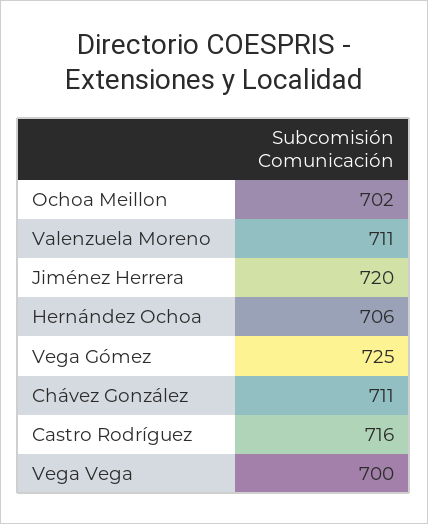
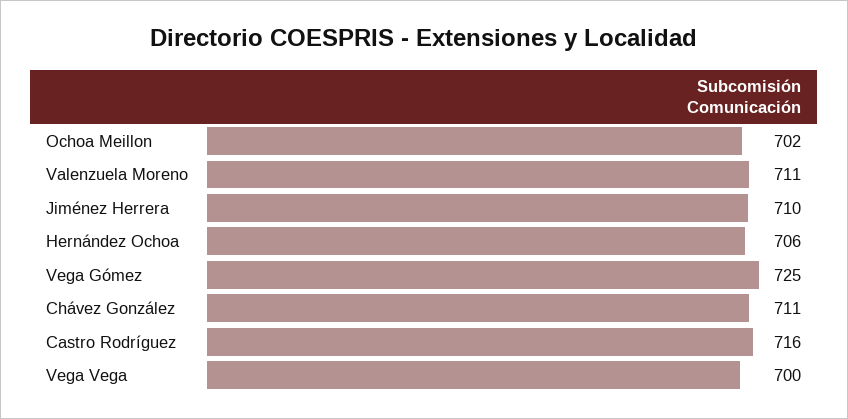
Jiménez Herrera: 720 -> 710

